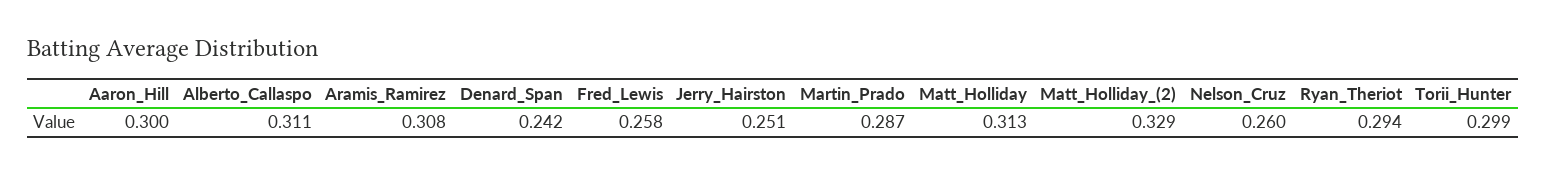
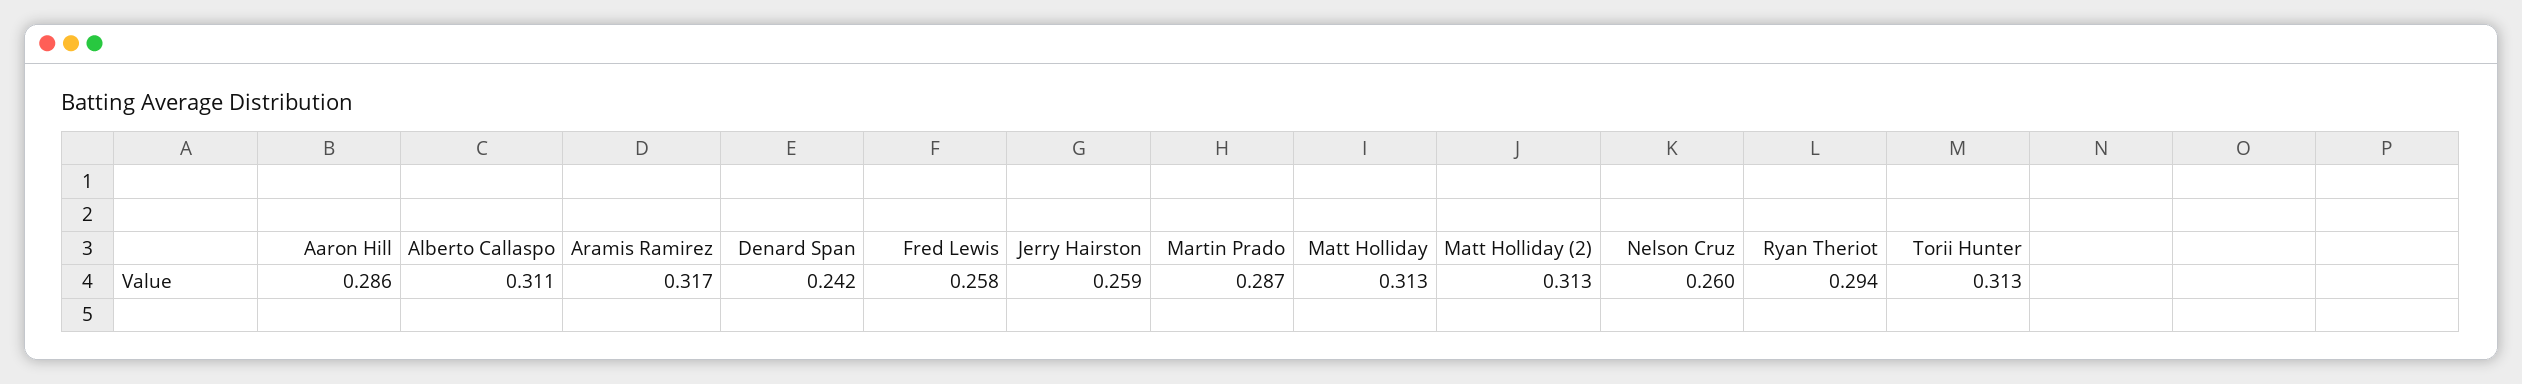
Aaron_Hill: 0.3 -> 0.286
Aramis_Ramirez: 0.308 -> 0.317
Jerry_Hairston: 0.251 -> 0.259
Matt_Holliday_(2): 0.329 -> 0.313
Torii_Hunter: 0.299 -> 0.313

